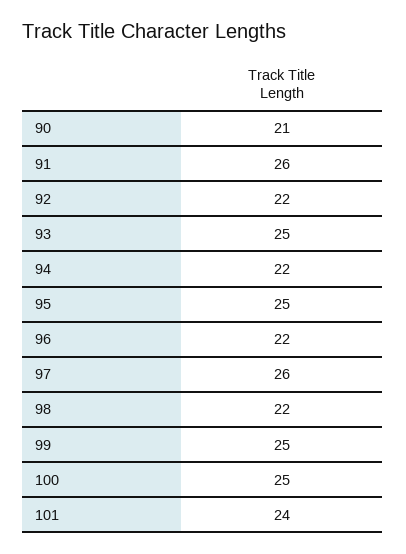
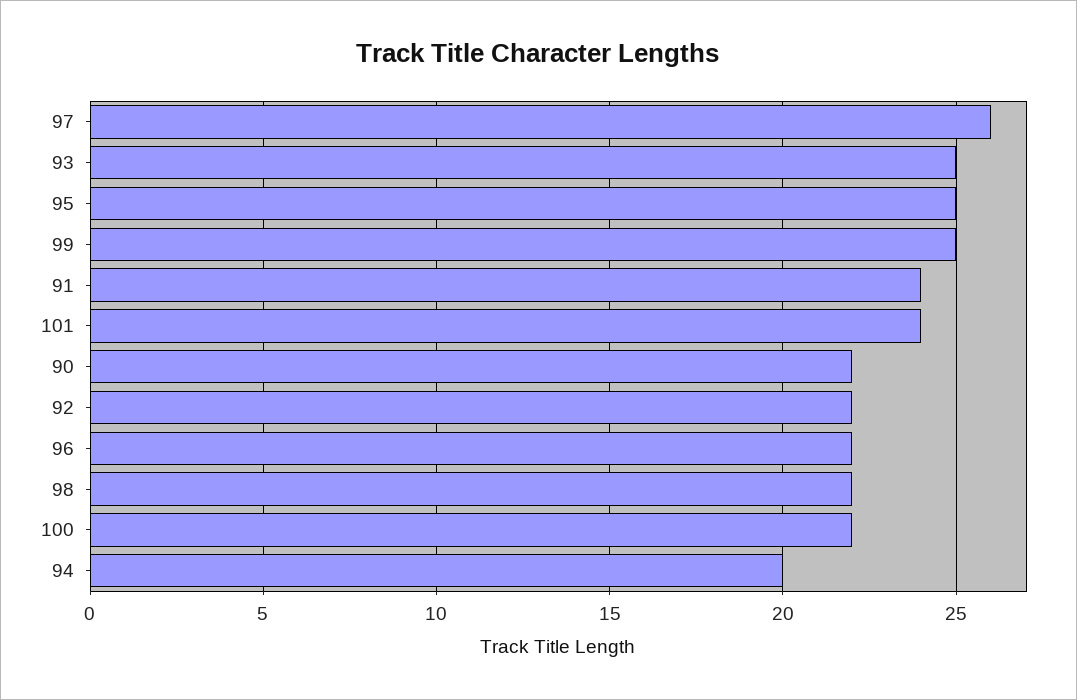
90: 21 -> 22
91: 26 -> 24
94: 22 -> 20
100: 25 -> 22

